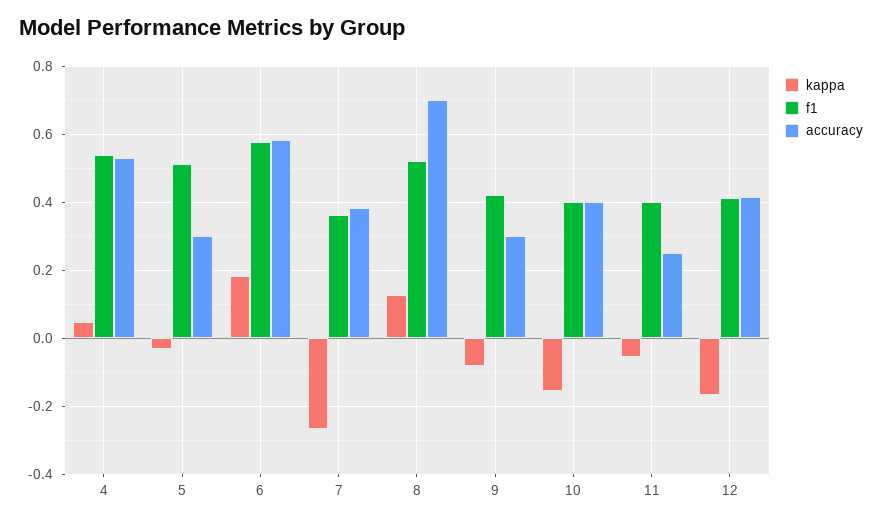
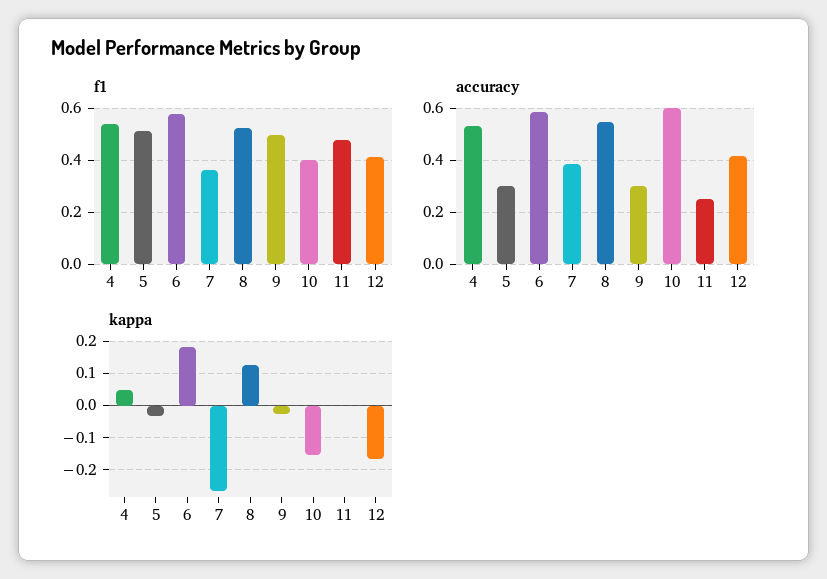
accuracy, 8: 0.7 -> 0.55
kappa, 9: -0.08 -> -0.02
f1, 9: 0.42 -> 0.5
accuracy, 10: 0.4 -> 0.6
kappa, 11: -0.06 -> 0
f1, 11: 0.4 -> 0.475

